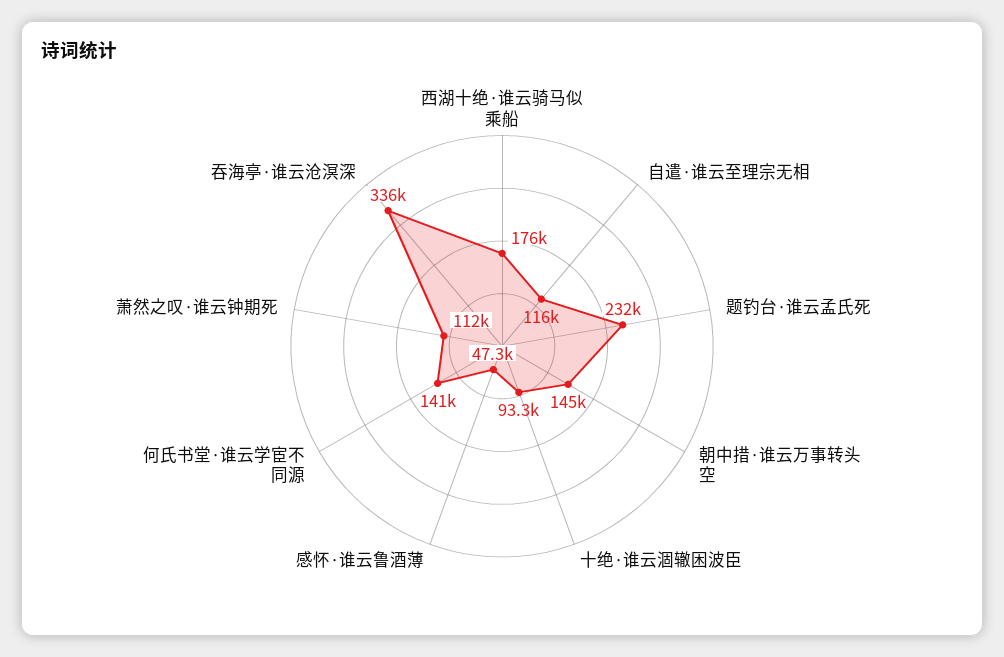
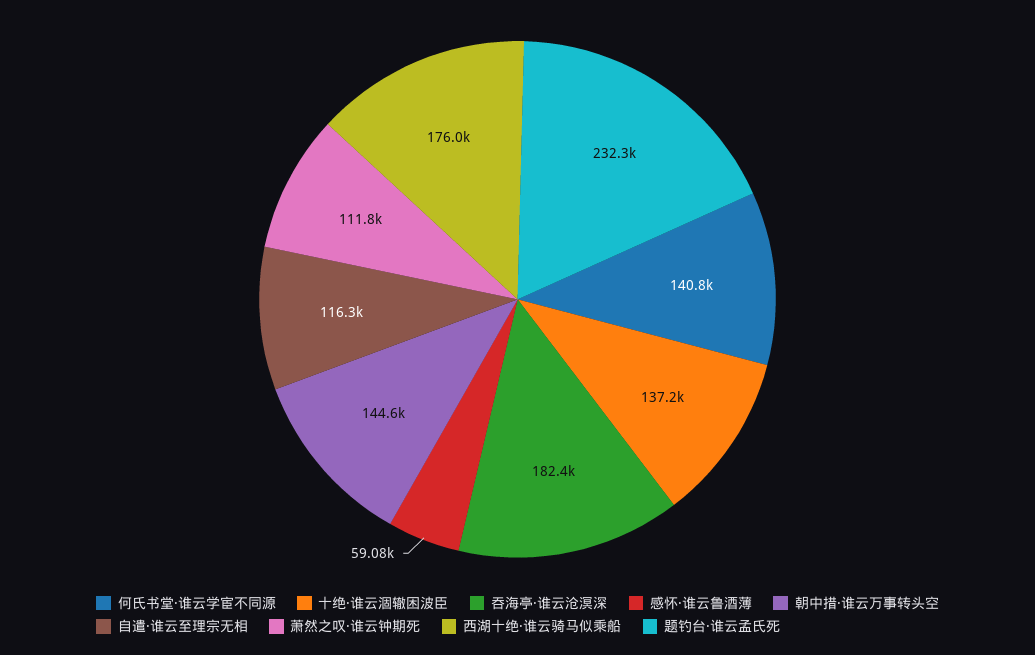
十绝·谁云涸辙困波臣: 93300 -> 137200
感怀·谁云鲁酒薄: 47300 -> 59080
吞海亭·谁云沧溟深: 336000 -> 182400

